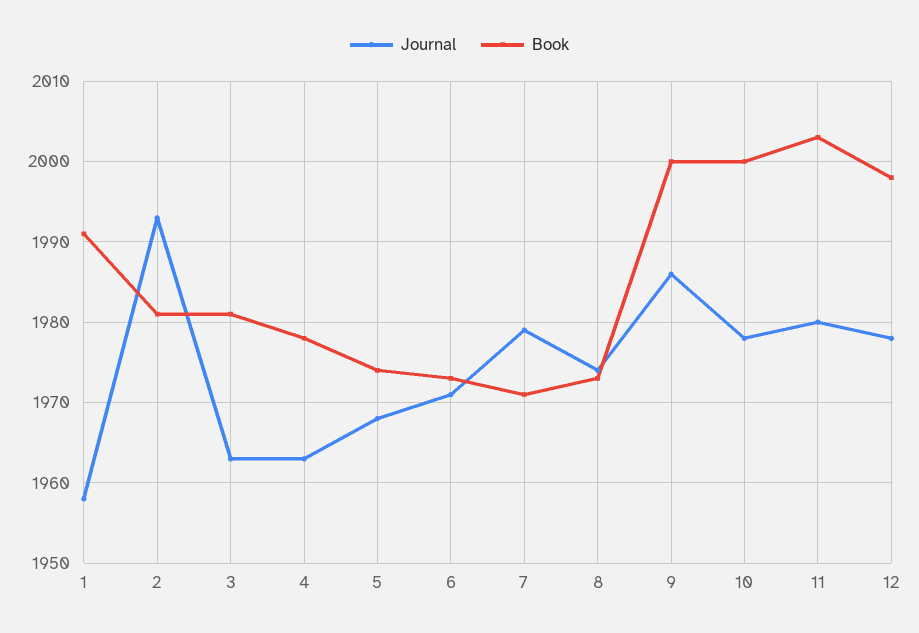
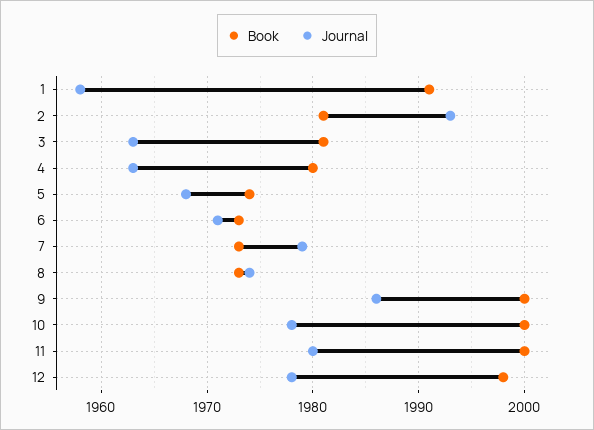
Book, 4: 1978 -> 1980
Book, 7: 1971 -> 1973
Book, 11: 2003 -> 2000

